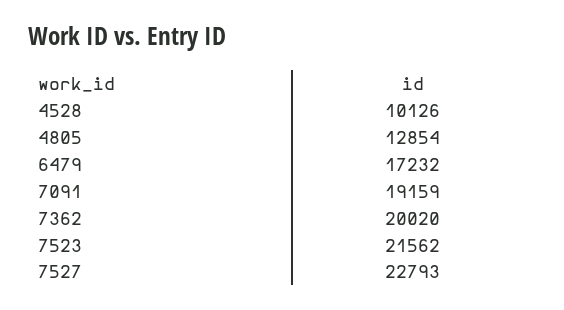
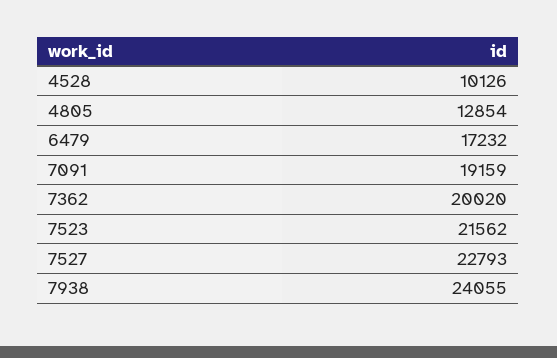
7938: none -> 24055

